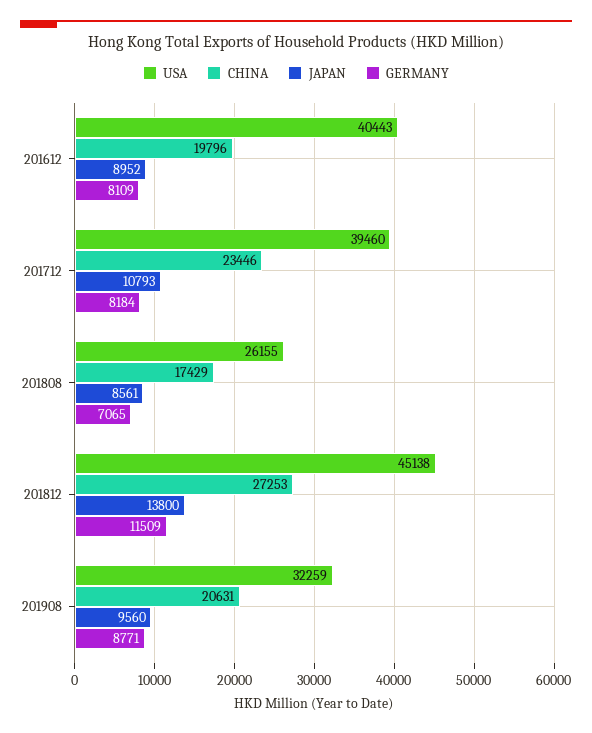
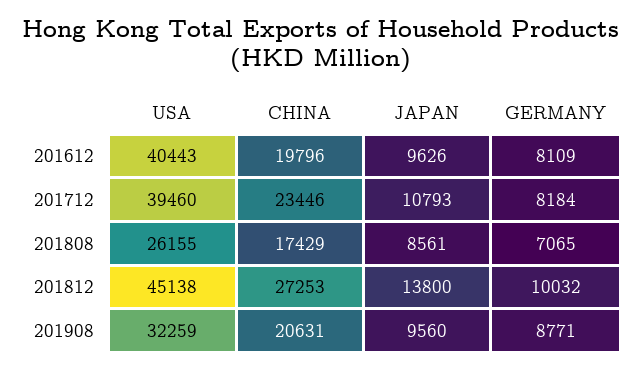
JAPAN, 201612: 8952 -> 9626
GERMANY, 201812: 11509 -> 10032

